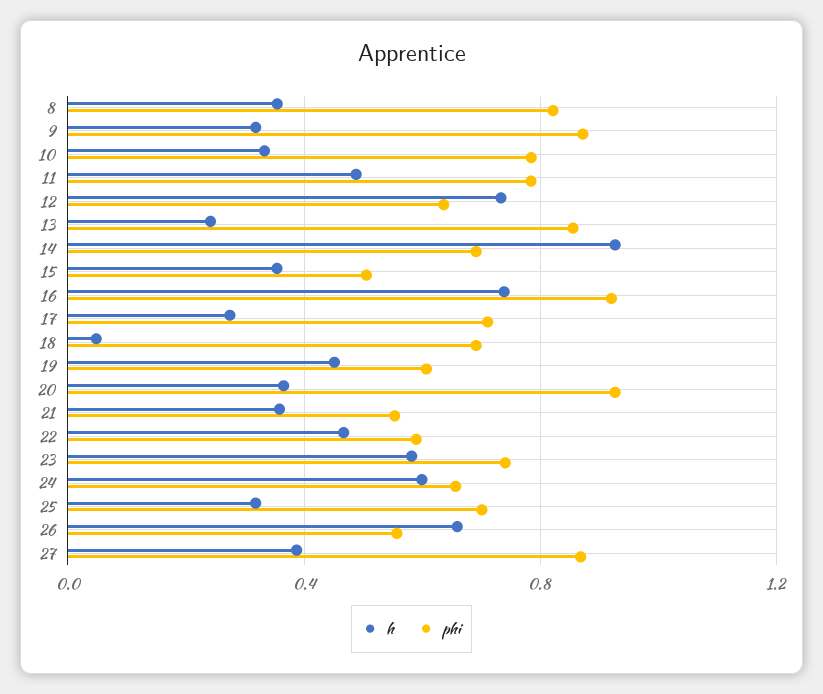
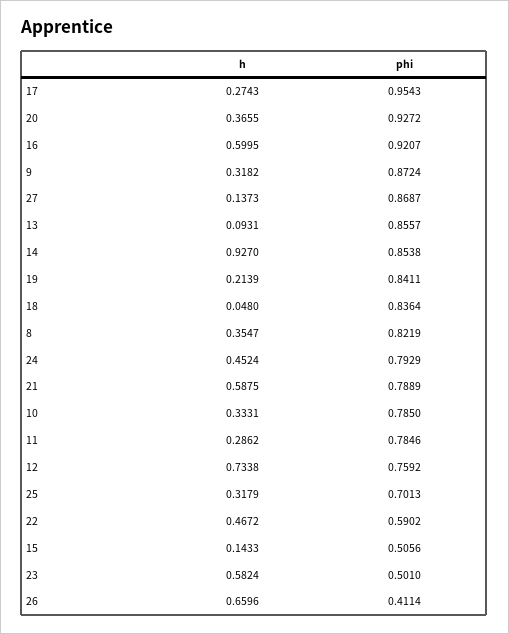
h, 11: 0.5 -> 0.2862
phi, 12: 0.65 -> 0.7592
h, 13: 0.25 -> 0.0931
phi, 14: 0.7 -> 0.8538
h, 15: 0.35 -> 0.1433
h, 16: 0.75 -> 0.5995
phi, 17: 0.7 -> 0.9543
phi, 18: 0.7 -> 0.8364
h, 19: 0.45 -> 0.2139
phi, 19: 0.6 -> 0.8411
h, 21: 0.35 -> 0.5875
phi, 21: 0.55 -> 0.7889
phi, 23: 0.75 -> 0.501
h, 24: 0.6 -> 0.4524
phi, 24: 0.65 -> 0.7929
phi, 26: 0.55 -> 0.4114
h, 27: 0.4 -> 0.1373

